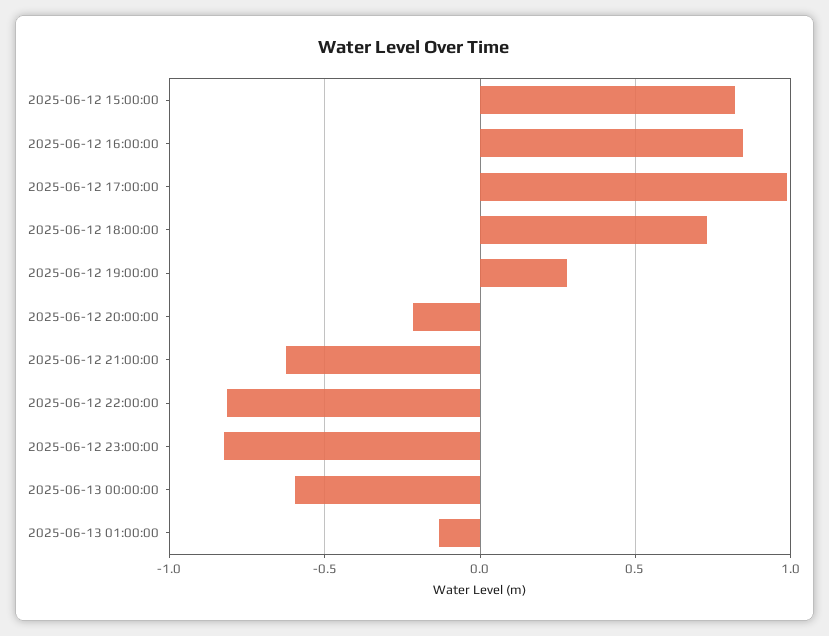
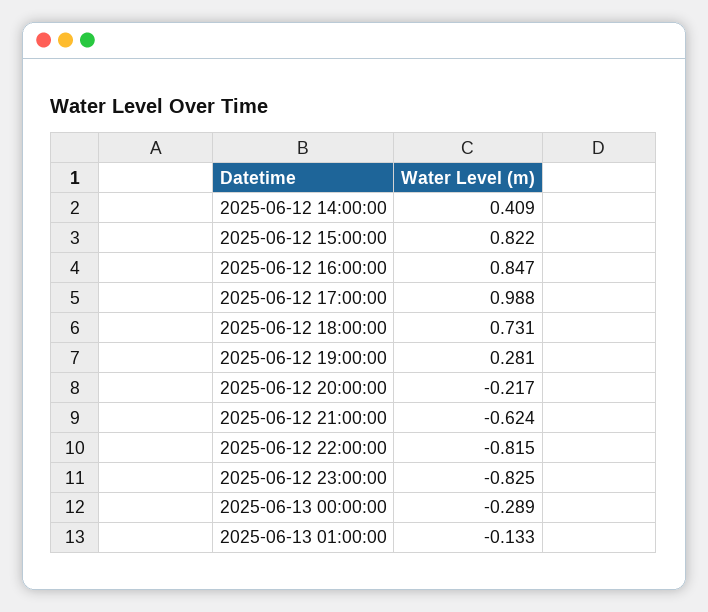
2025-06-13 00:00:00: -0.6 -> -0.289
2025-06-12 14:00:00: none -> 0.409

